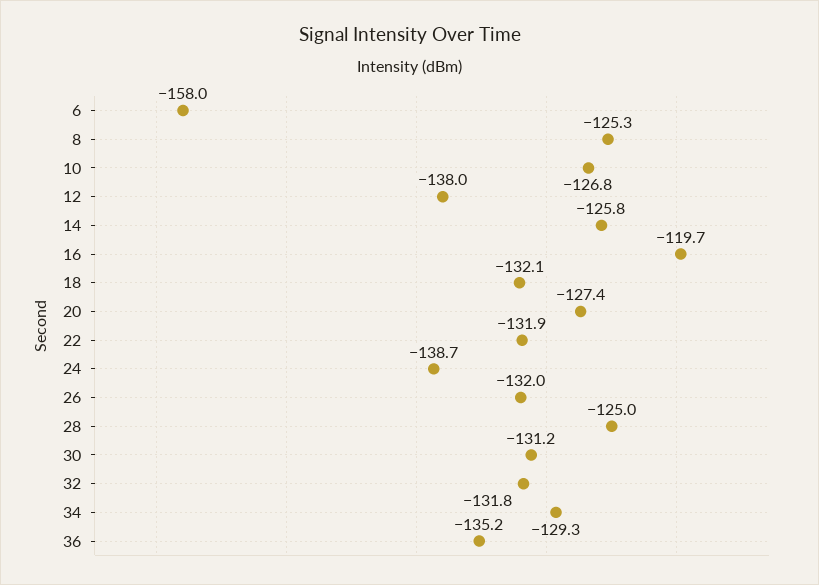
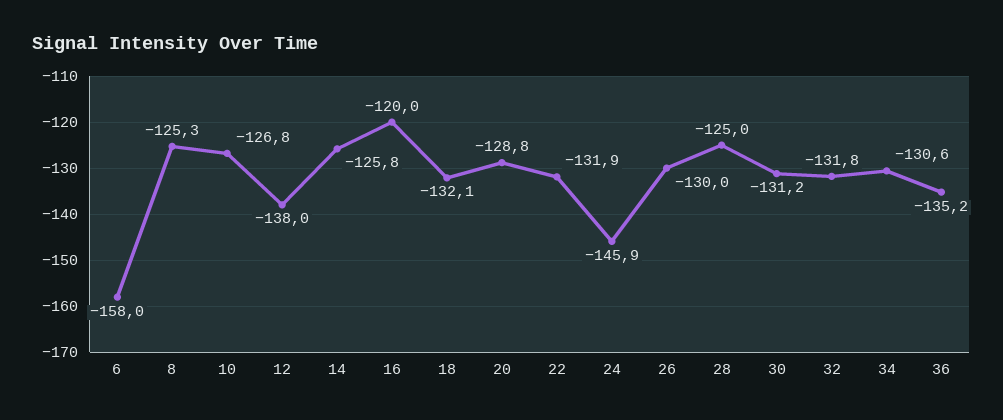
16: -119.7 -> -120
20: -127.4 -> -128.8
24: -138.7 -> -145.9
26: -132 -> -130
34: -129.3 -> -130.6

